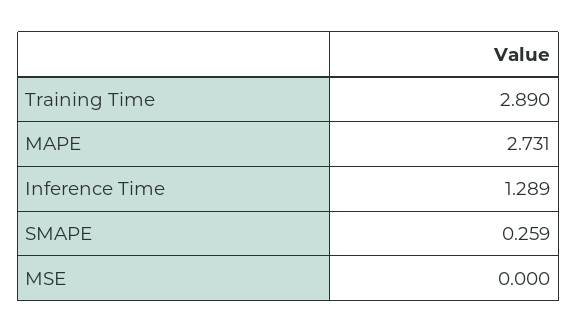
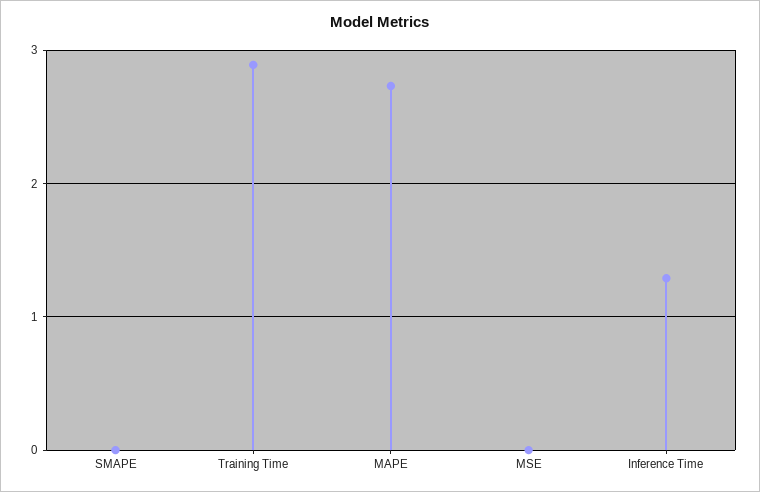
SMAPE: 0.259 -> 0

